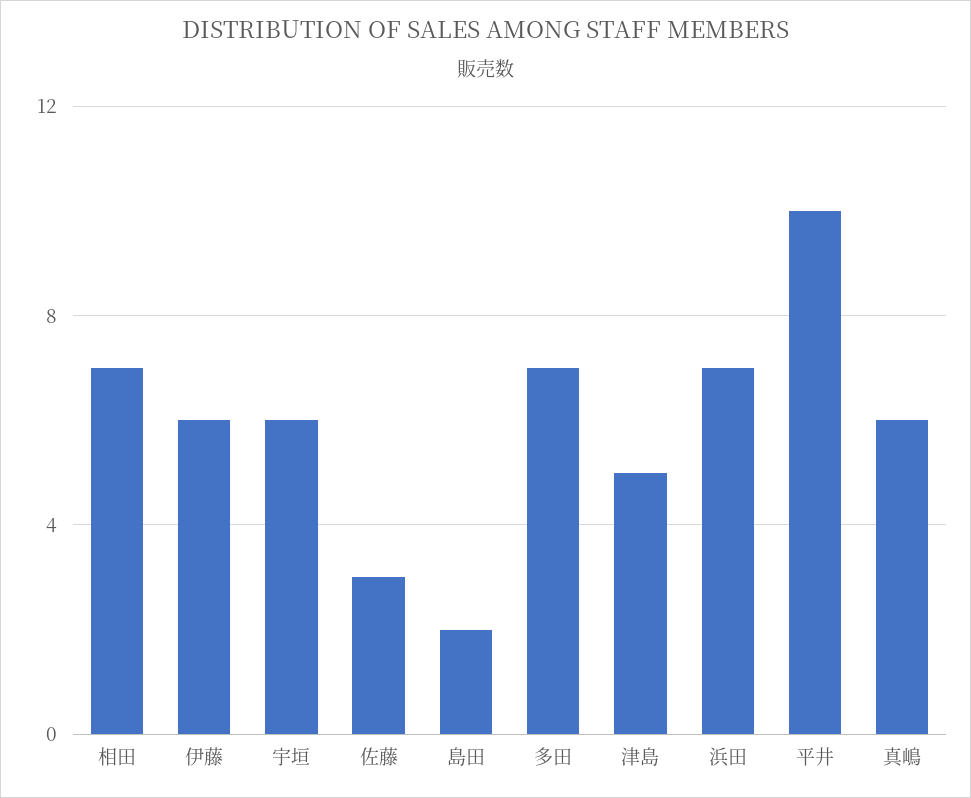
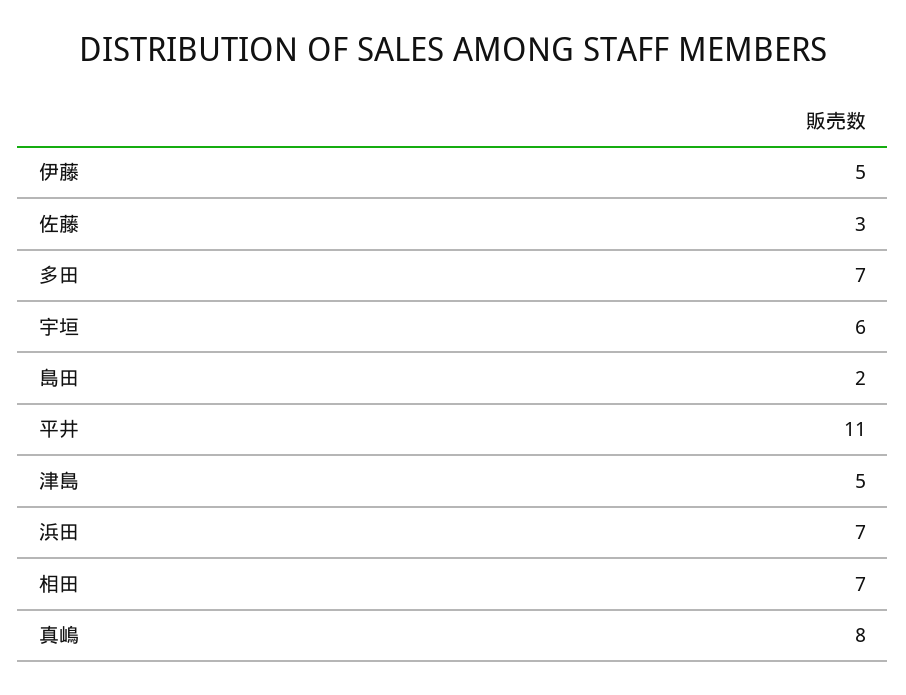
伊藤: 6 -> 5
平井: 10 -> 11
真嶋: 6 -> 8

